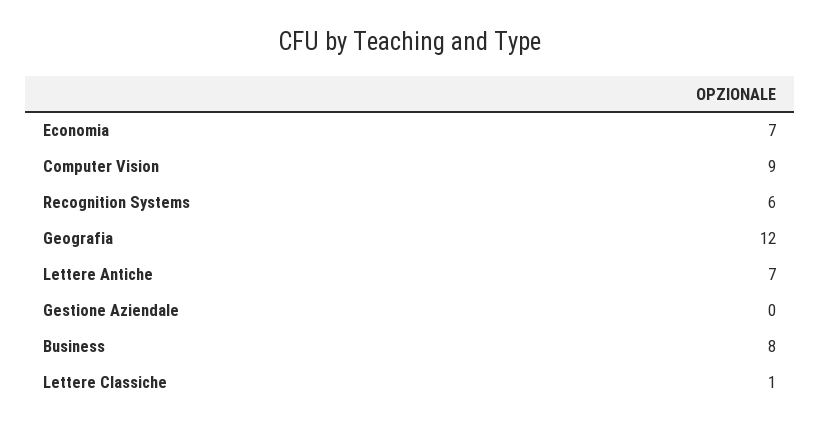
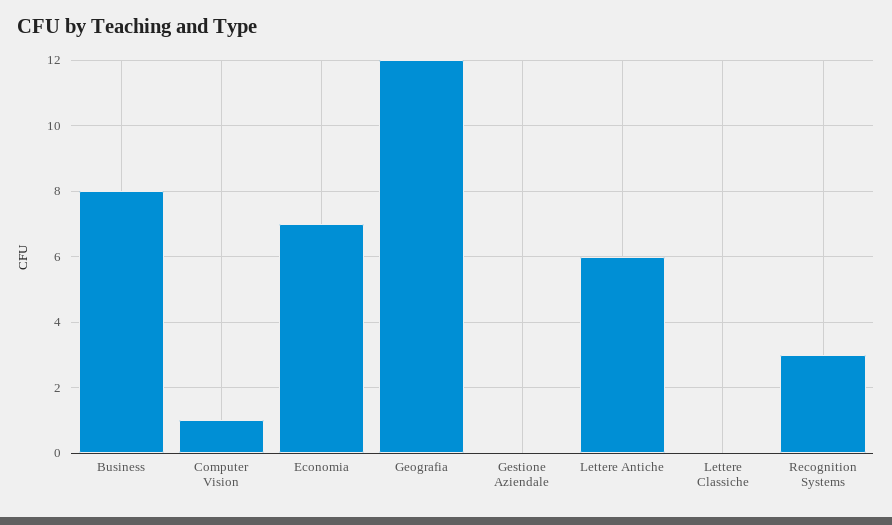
Computer Vision: 9 -> 1
Recognition Systems: 6 -> 3
Lettere Antiche: 7 -> 6
Lettere Classiche: 1 -> 0

